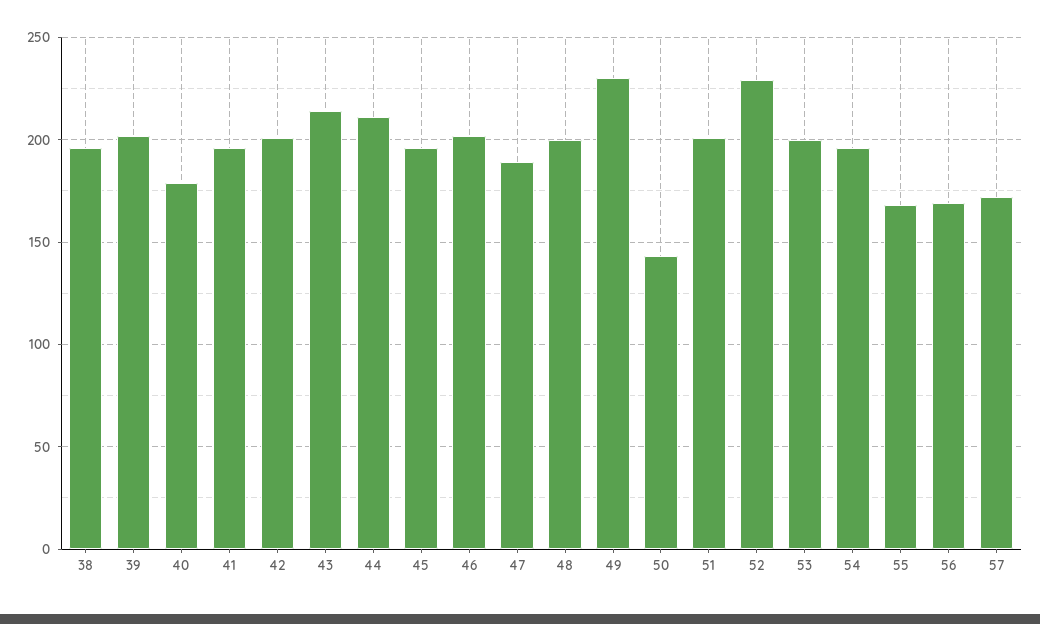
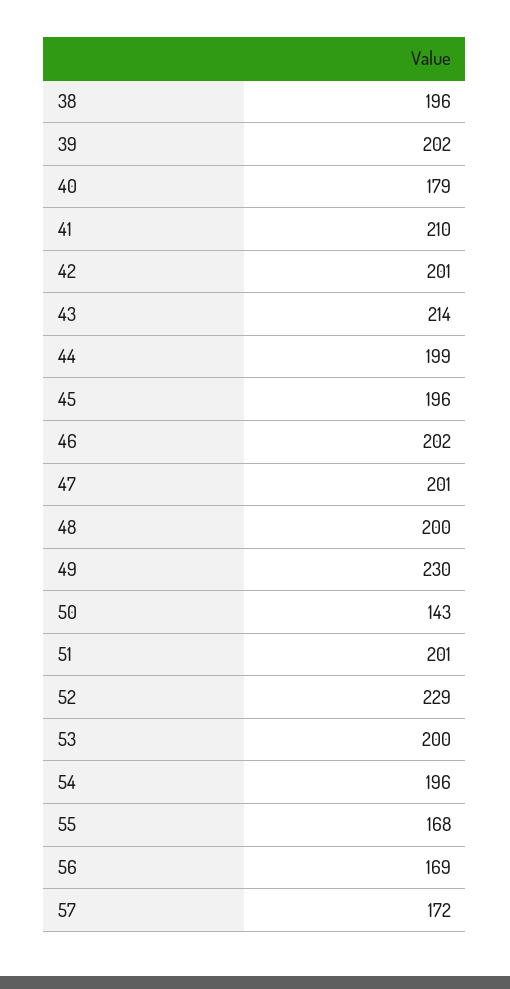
41: 195 -> 210
44: 210 -> 199
47: 190 -> 201

